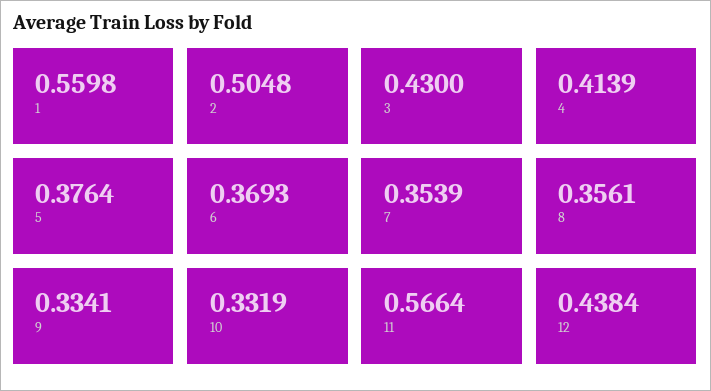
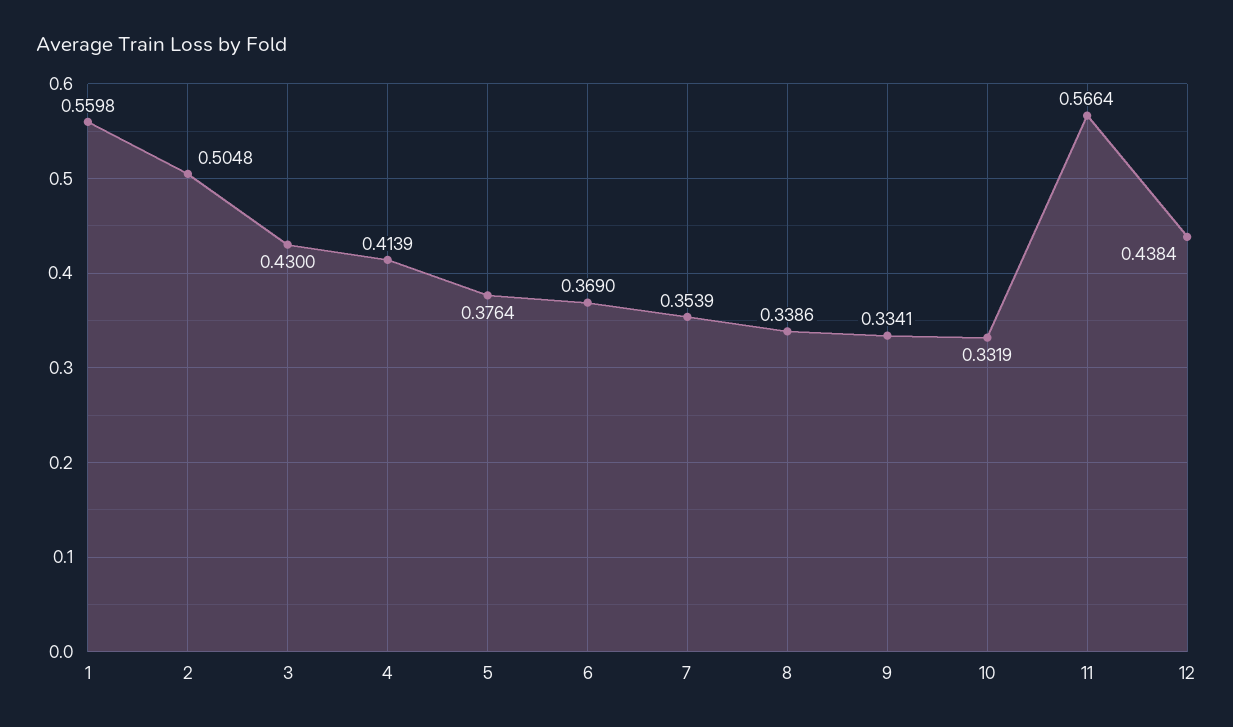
6: 0.3693 -> 0.369
8: 0.3561 -> 0.3386

